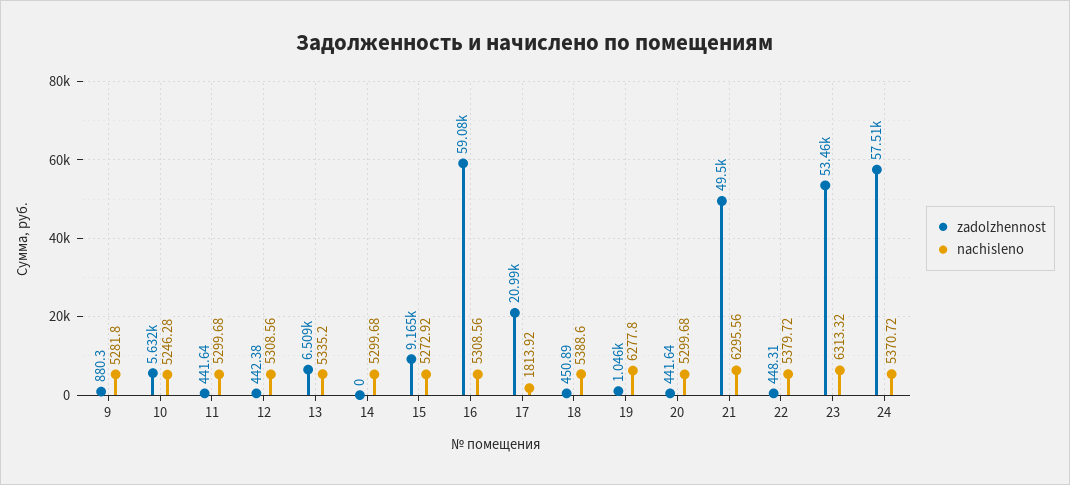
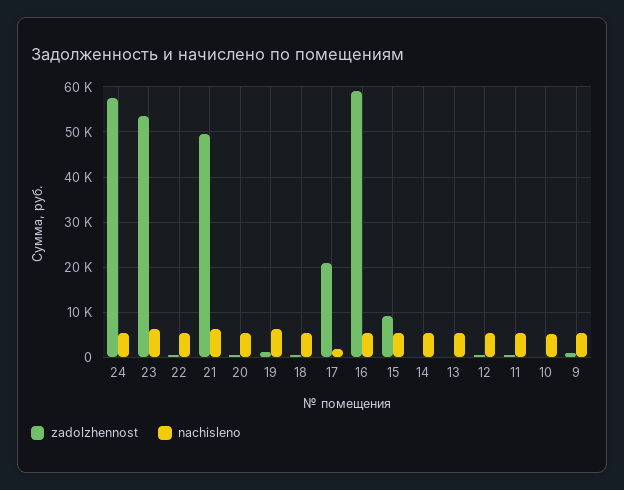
zadolzhennost, 10: 5632 -> 0
zadolzhennost, 13: 6509 -> 0

